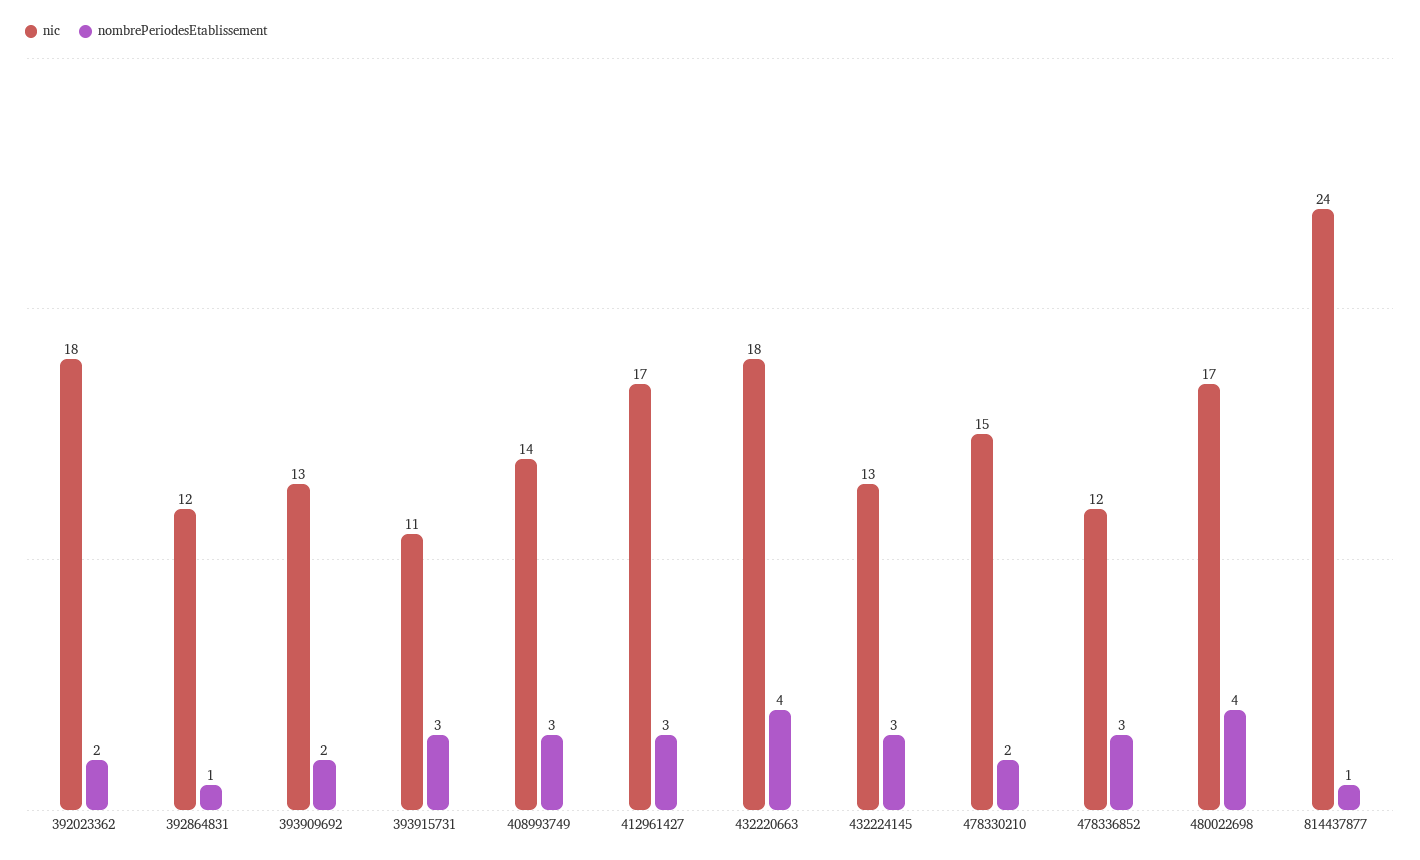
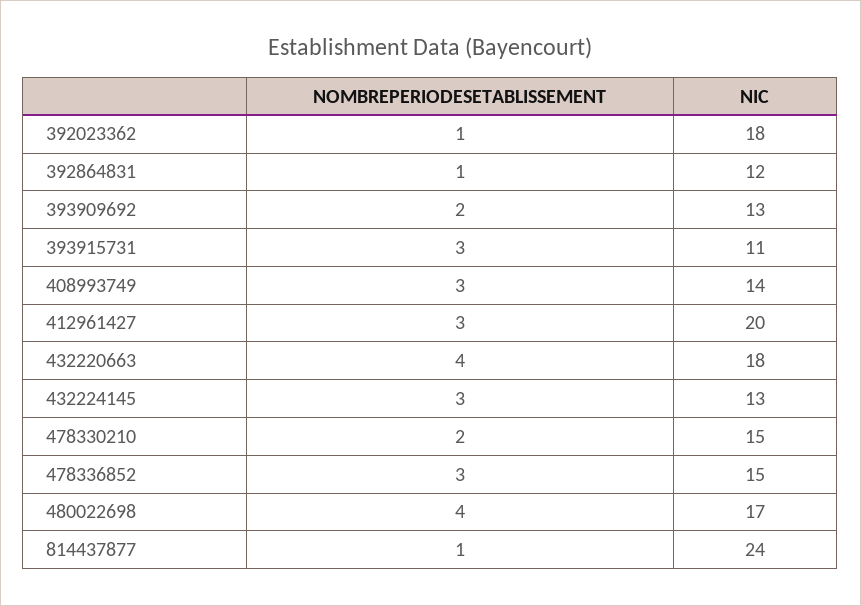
nombrePeriodesEtablissement, 392023362: 2 -> 1
nic, 412961427: 17 -> 20
nic, 478336852: 12 -> 15

